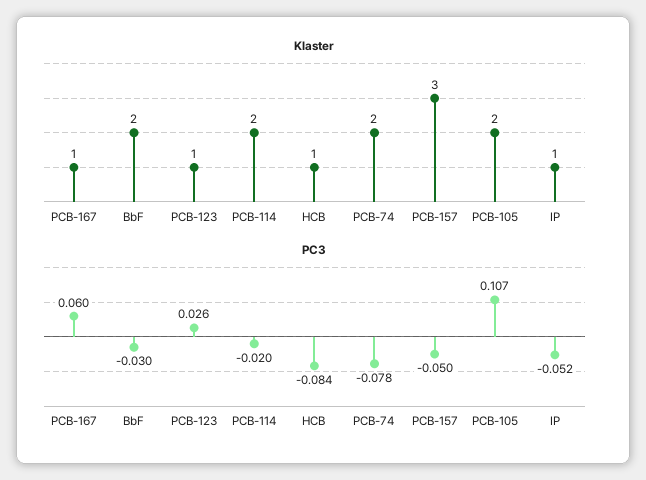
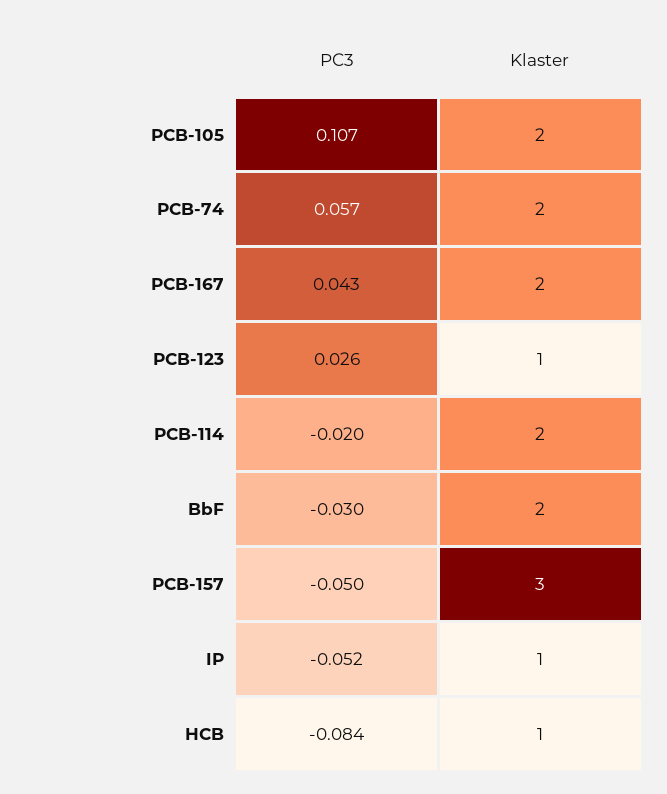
Klaster, PCB-167: 1 -> 2
PC3, PCB-167: 0.06 -> 0.043
PC3, PCB-74: -0.078 -> 0.057

